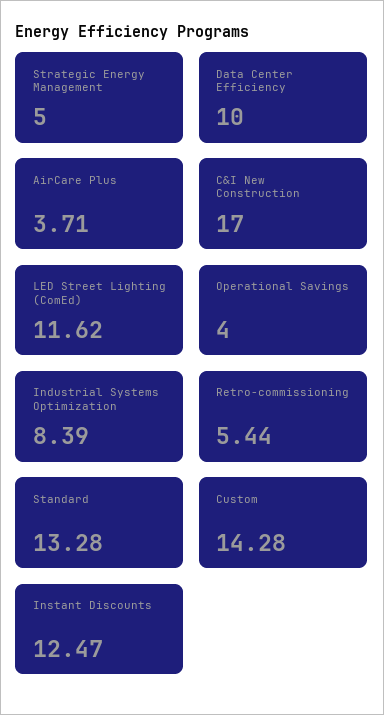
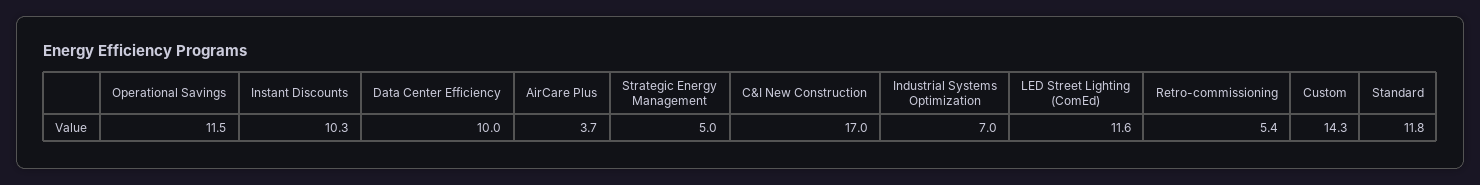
Operational Savings: 4 -> 11.5
Industrial Systems Optimization: 8.39 -> 7
Standard: 13.28 -> 11.8
Instant Discounts: 12.47 -> 10.3

